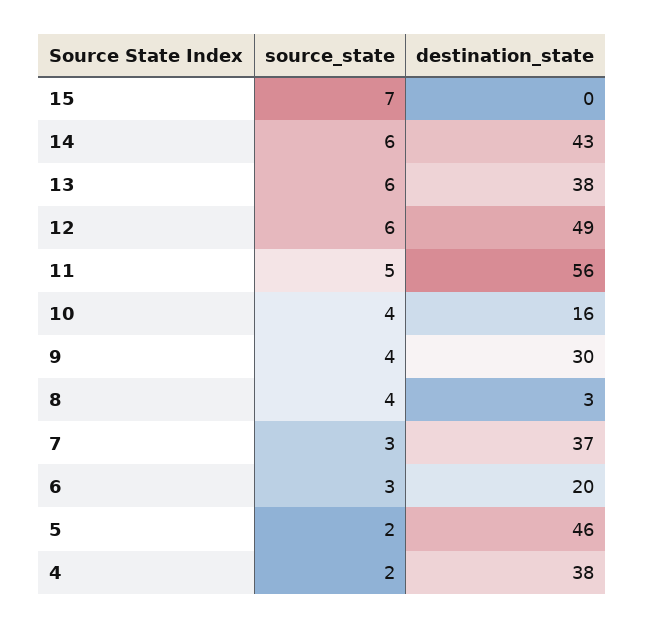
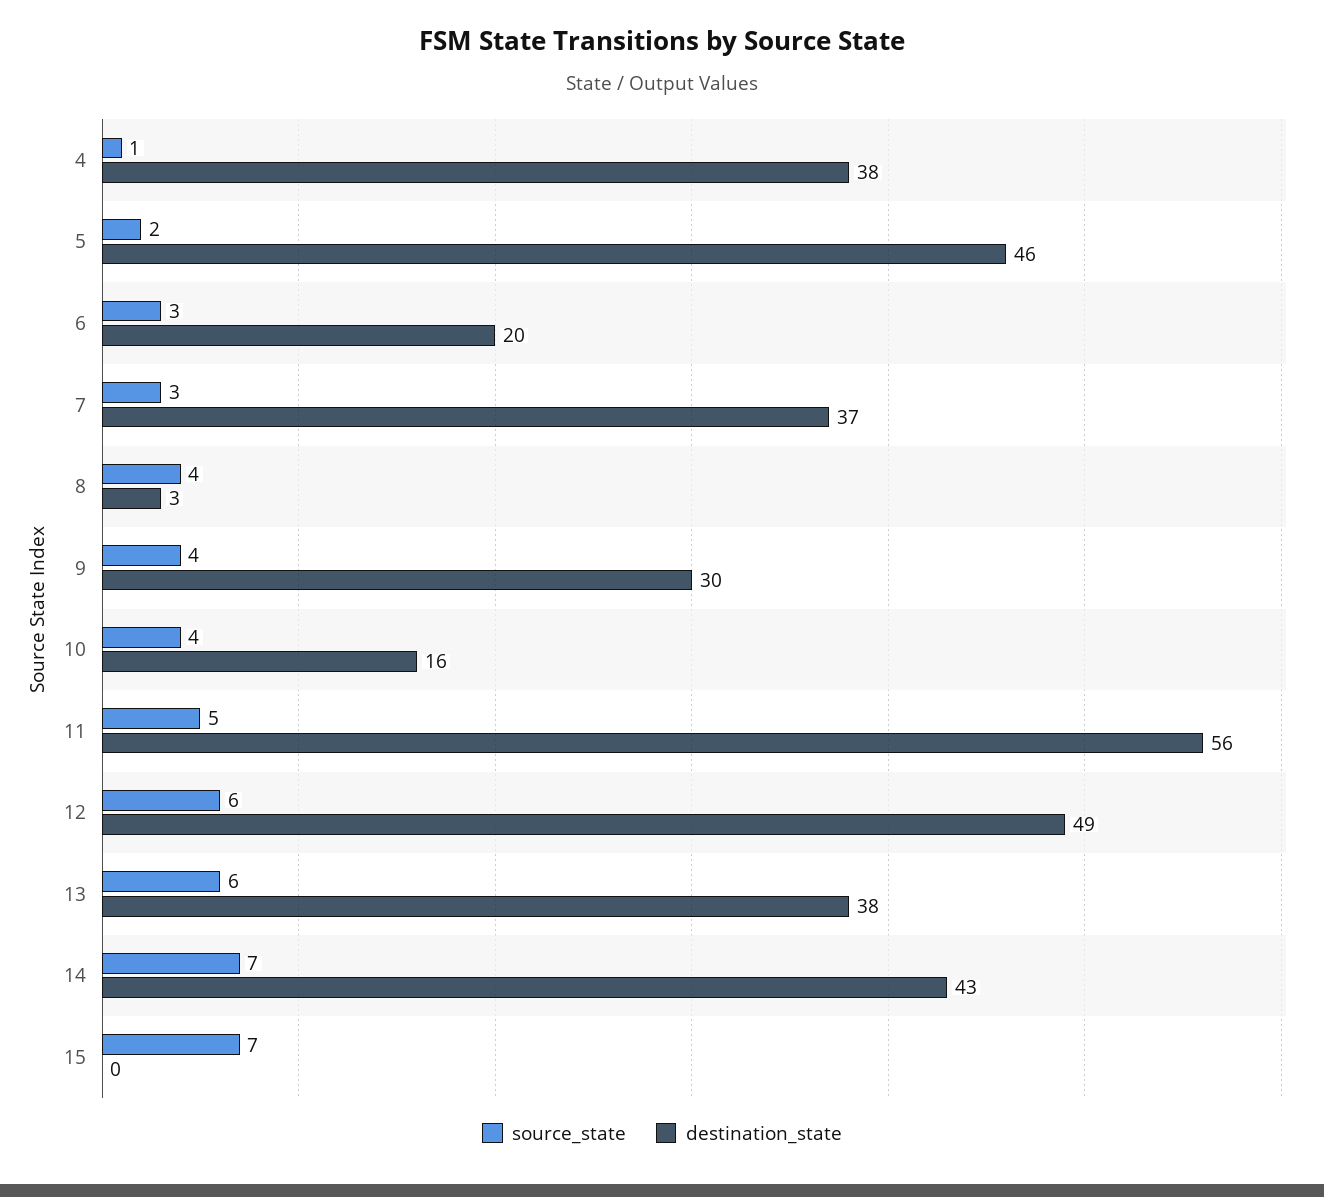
source_state, 14: 6 -> 7
source_state, 4: 2 -> 1

